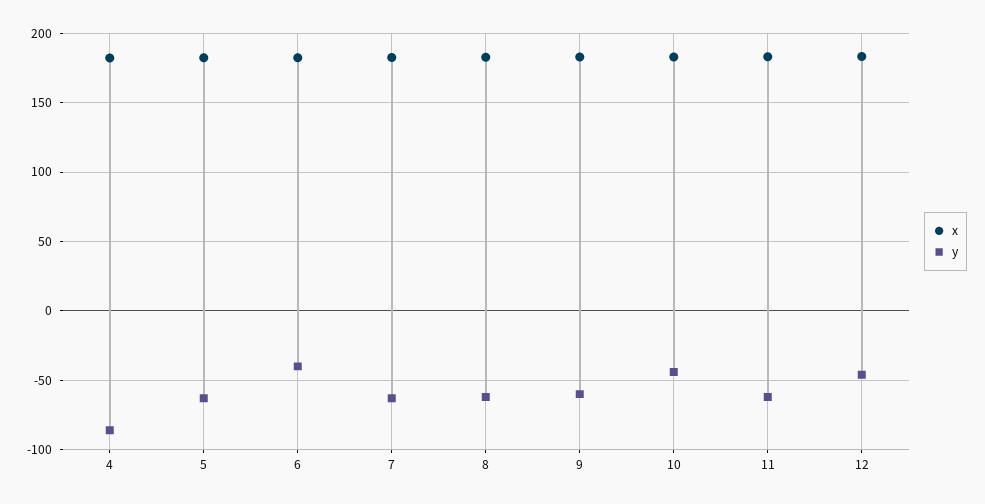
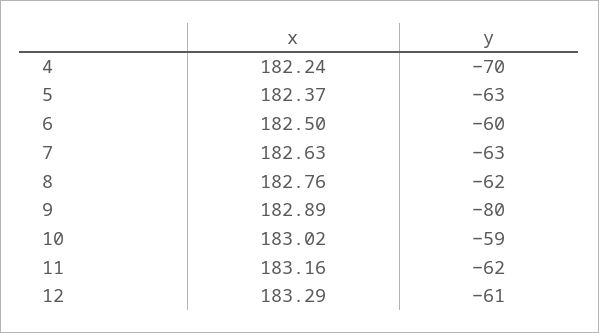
y, 4: -85 -> -70
y, 6: -40 -> -60
y, 9: -60 -> -80
y, 10: -45 -> -59
y, 12: -45 -> -61

